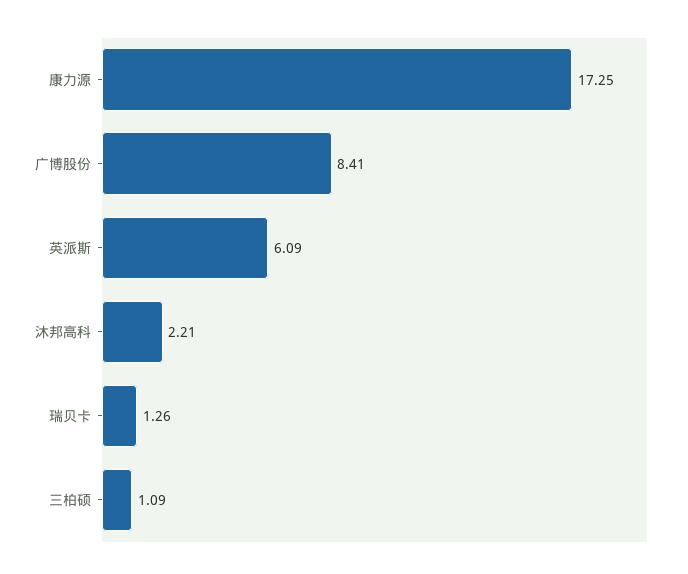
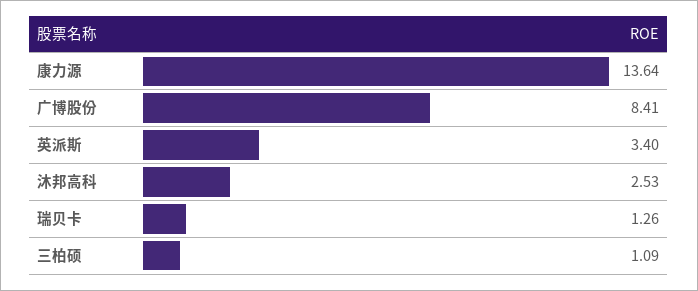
康力源: 17.25 -> 13.64
英派斯: 6.09 -> 3.4
沐邦高科: 2.21 -> 2.53

